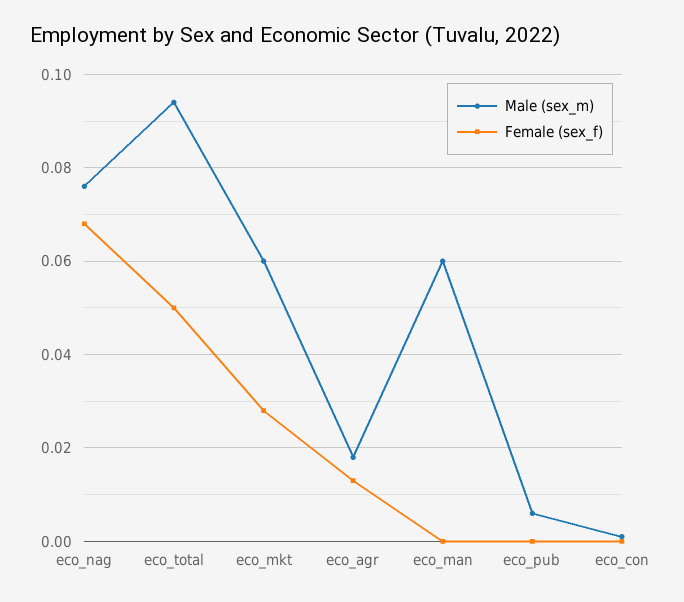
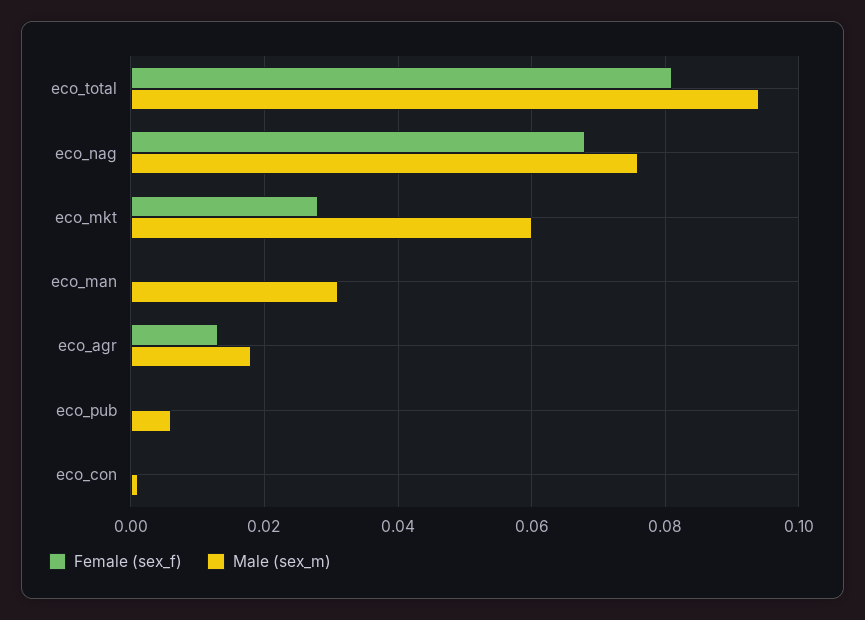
Female (sex_f), eco_total: 0.05 -> 0.08
Male (sex_m), eco_man: 0.06 -> 0.03

